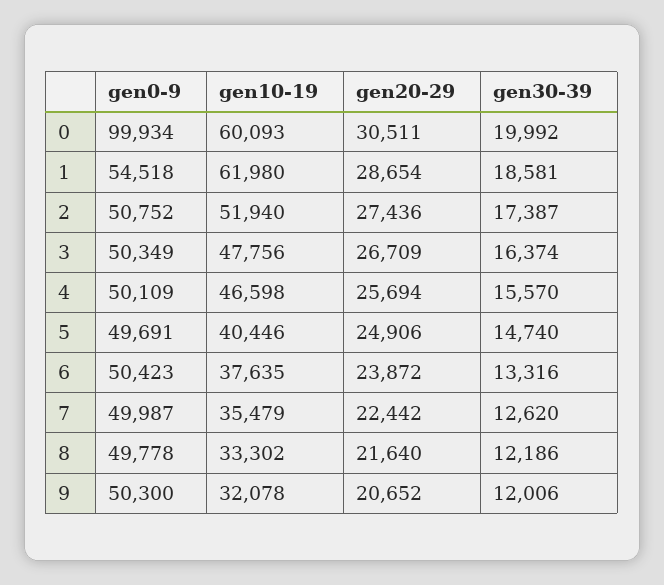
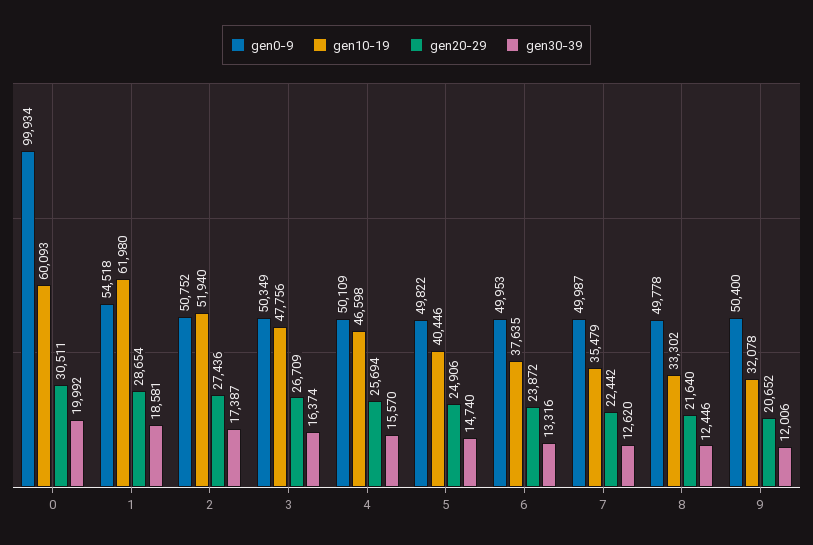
gen0-9, 5: 49691 -> 49822
gen0-9, 6: 50423 -> 49953
gen30-39, 8: 12186 -> 12446
gen0-9, 9: 50300 -> 50400

